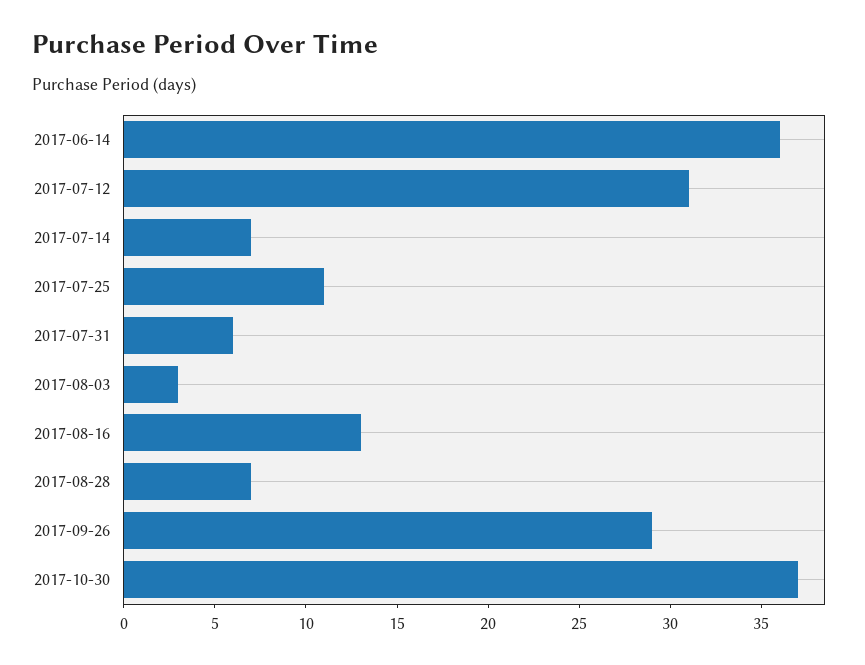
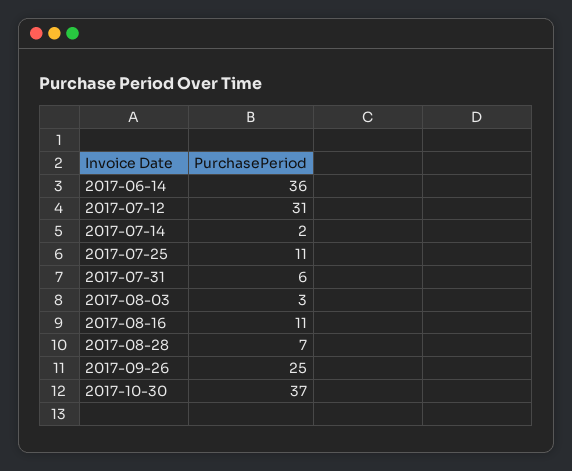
2017-07-14: 7 -> 2
2017-08-16: 13 -> 11
2017-09-26: 29 -> 25

